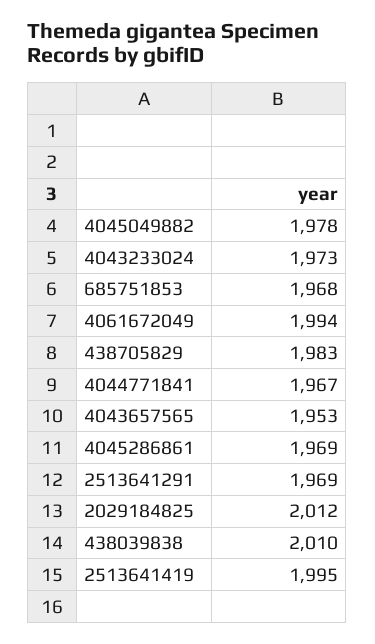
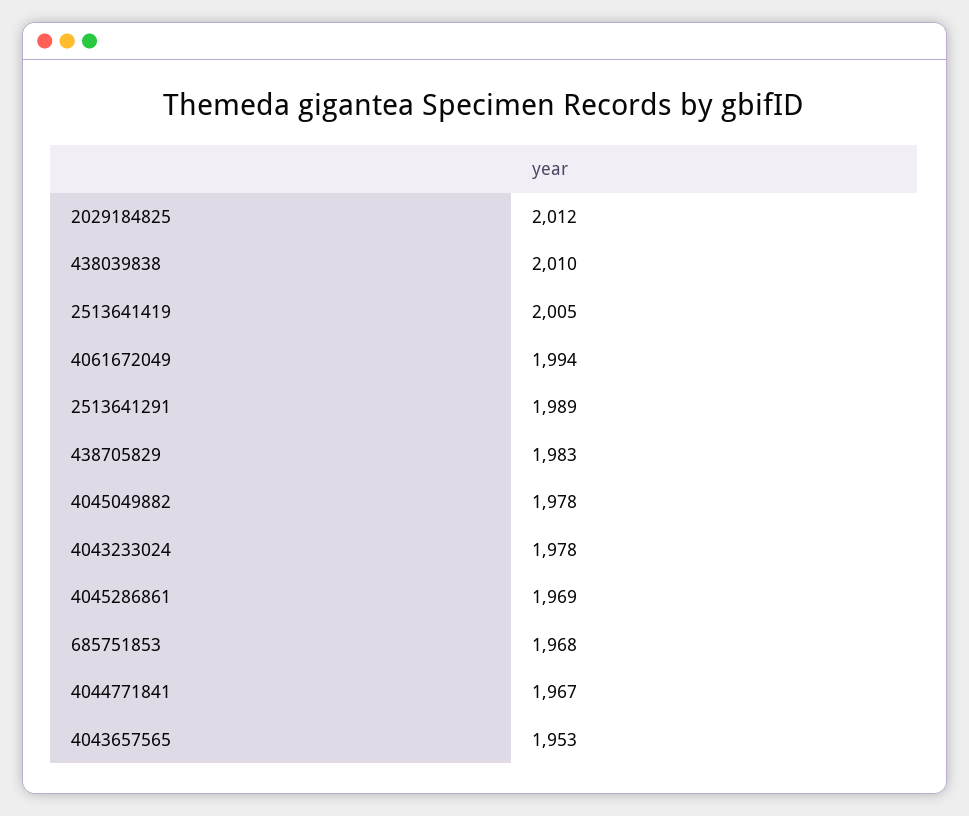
4043233024: 1973 -> 1978
2513641291: 1969 -> 1989
2513641419: 1995 -> 2005

